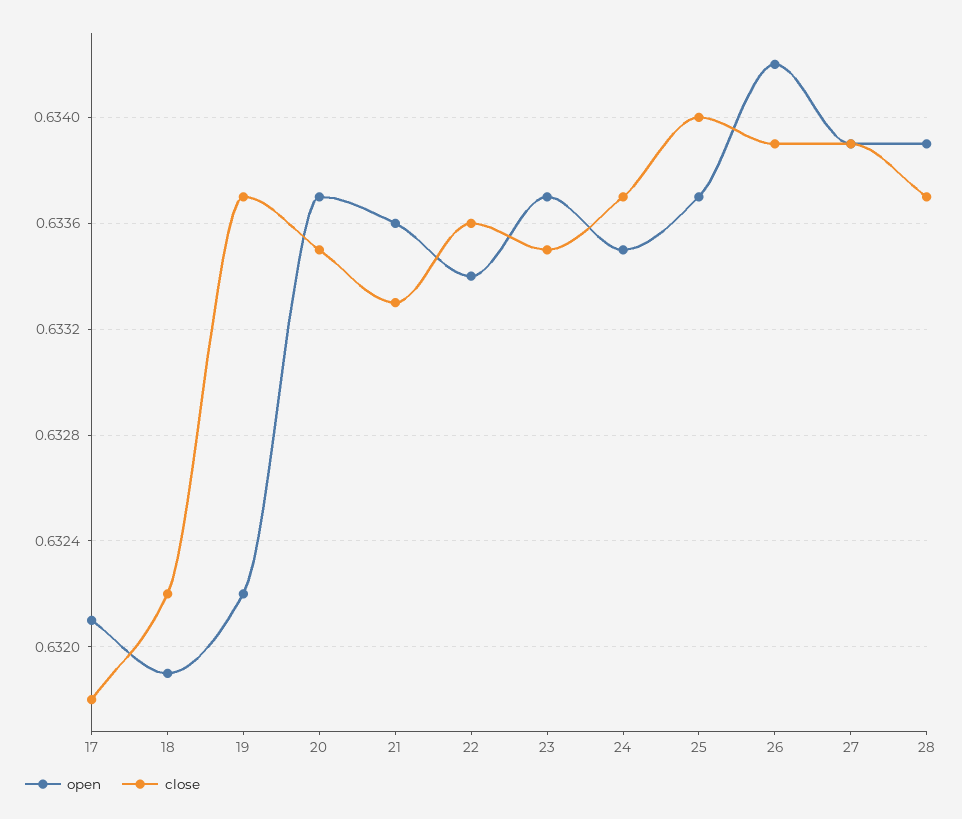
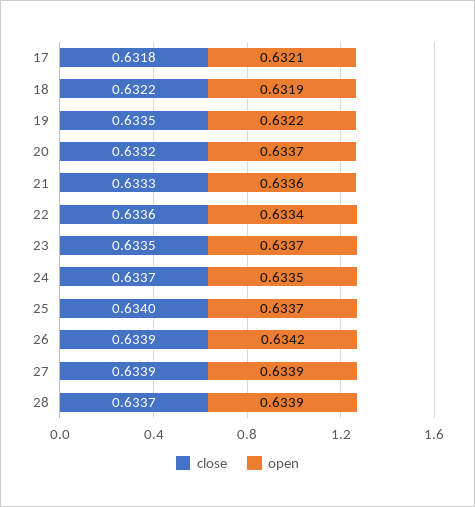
close, 19: 0.6337 -> 0.6335
close, 20: 0.6335 -> 0.6332

